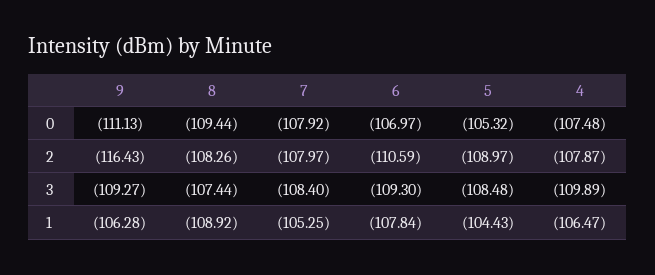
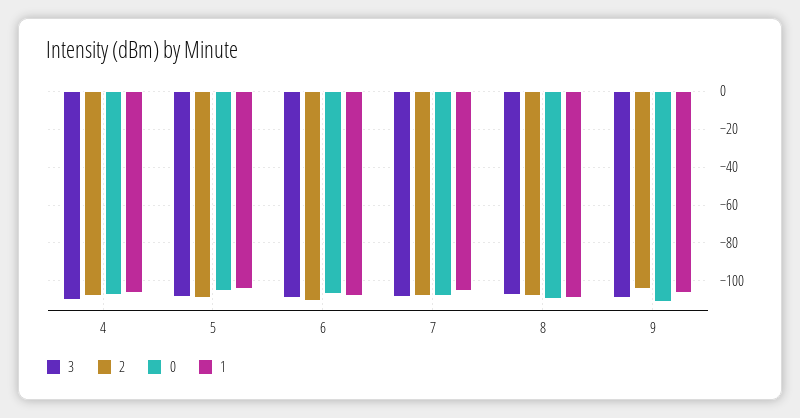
2, 9: -116.43 -> -105

